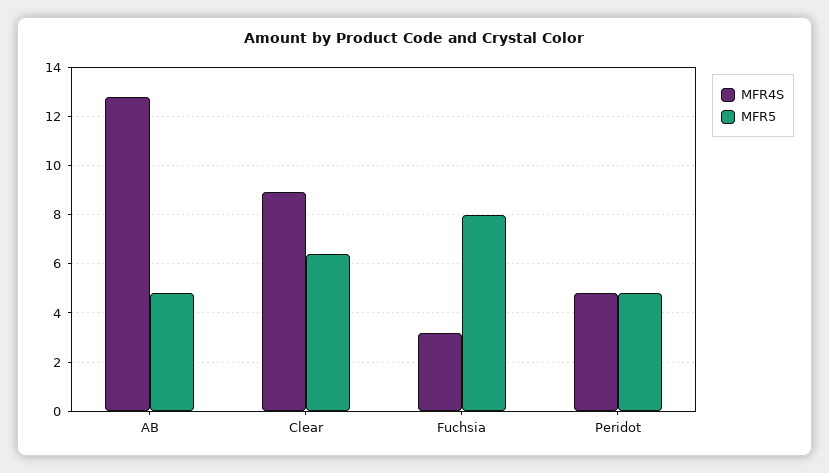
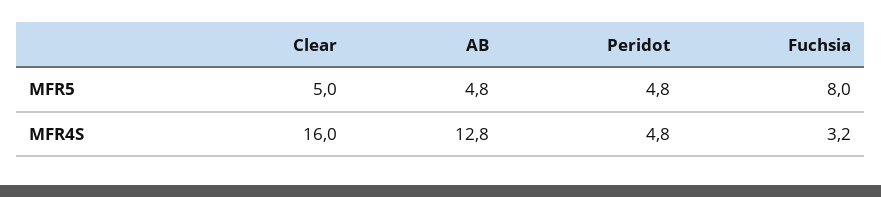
MFR4S, Clear: 9 -> 16
MFR5, Clear: 6.5 -> 5

